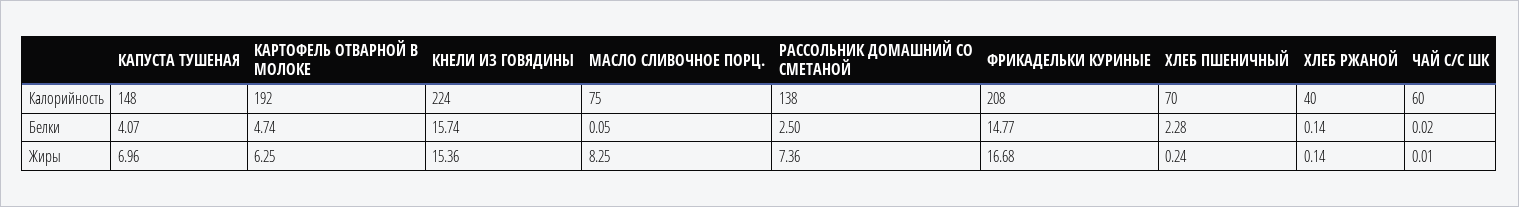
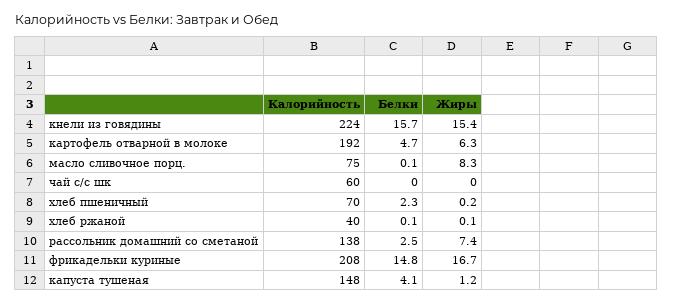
КАПУСТА ТУШЕНАЯ, Жиры: 6.96 -> 1.2

